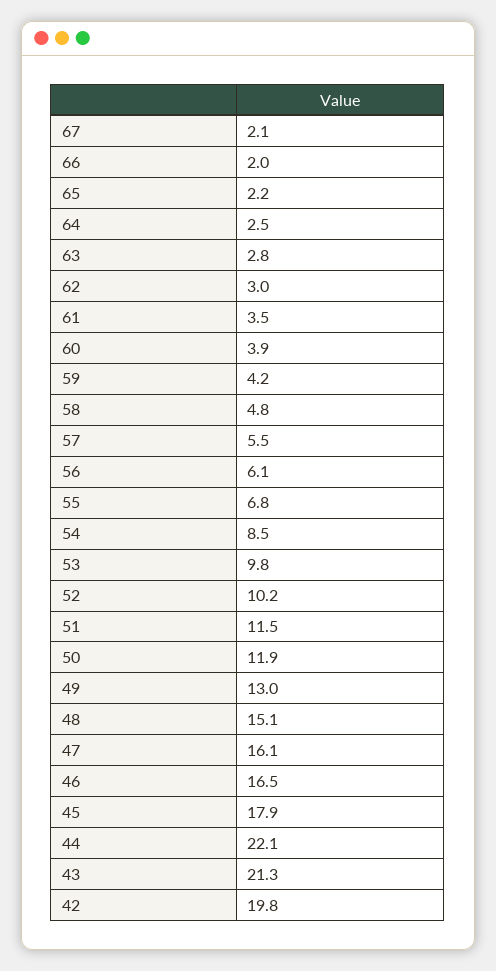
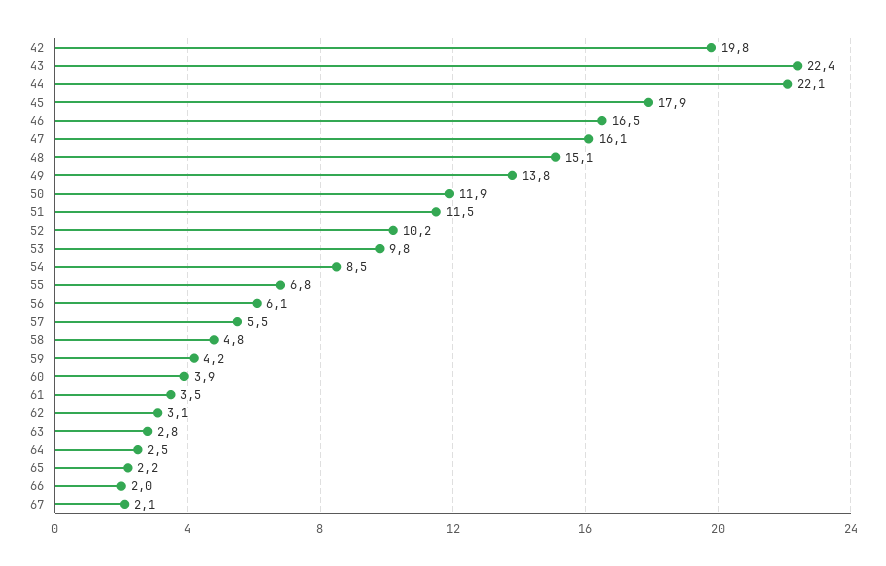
62: 3 -> 3.1
49: 13 -> 13.8
43: 21.3 -> 22.4

